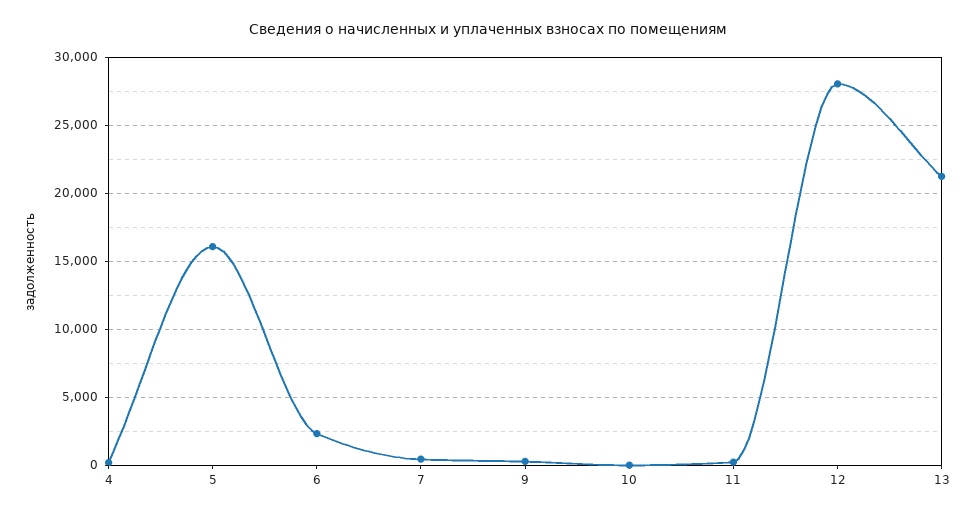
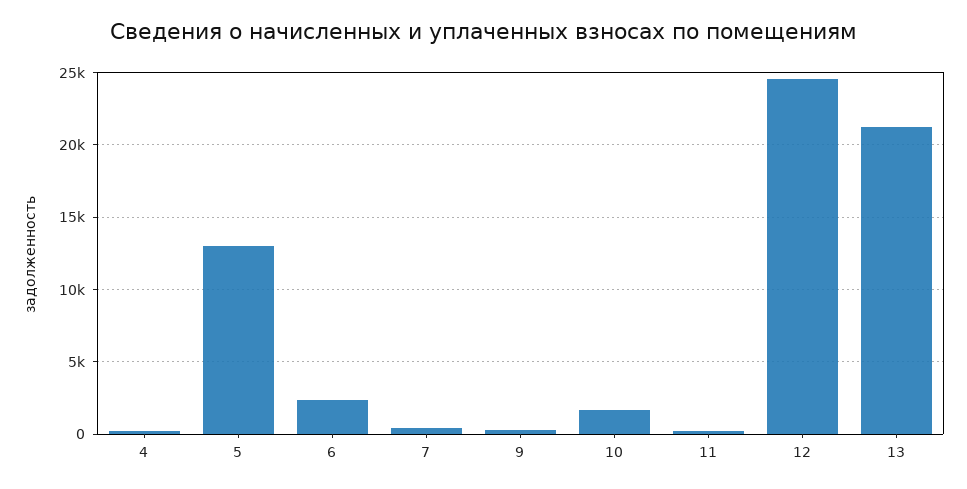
5: 16000 -> 13000
10: 0 -> 1500
12: 28000 -> 24500

